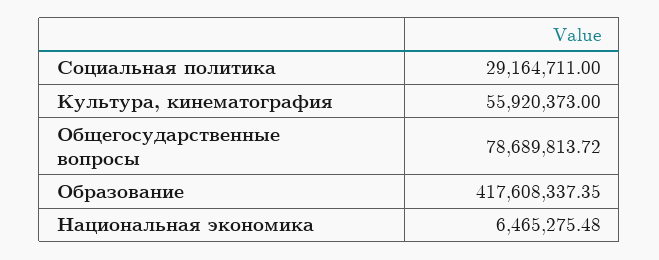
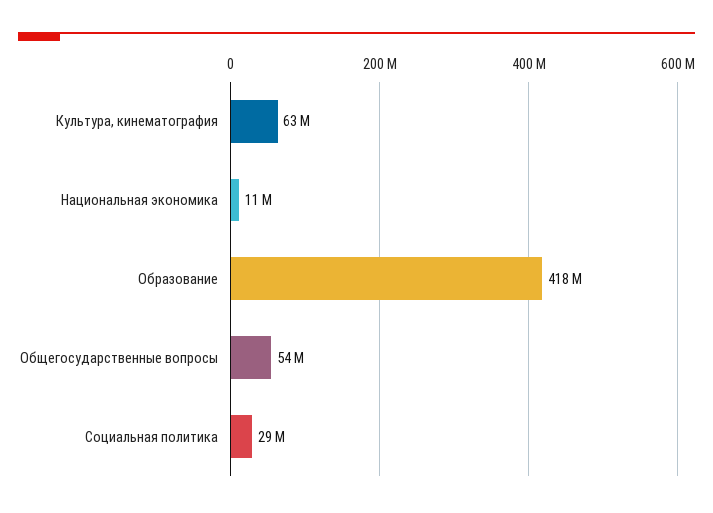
Культура, кинематография: 55920373 -> 63000000
Общегосударственные вопросы: 78689813.72 -> 54000000
Национальная экономика: 6465275.48 -> 11000000

